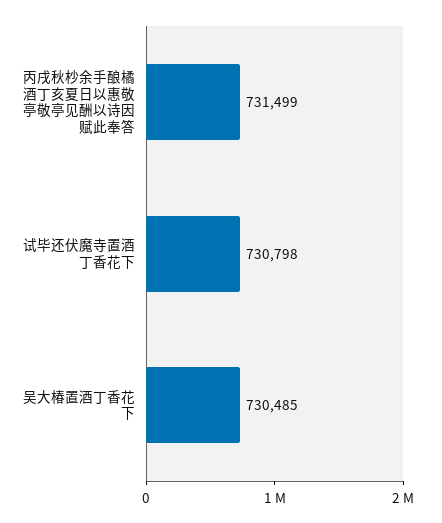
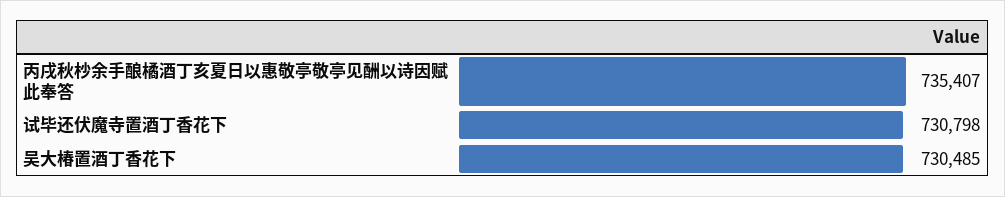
丙戌秋杪余手酿橘酒丁亥夏日以惠敬亭敬亭见酬以诗因赋此奉答: 731499 -> 735407

